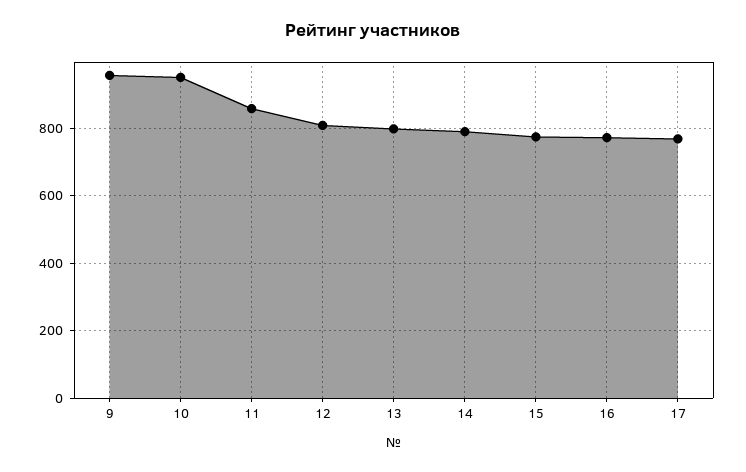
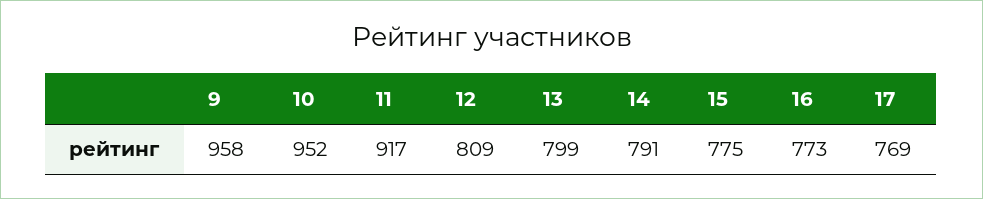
11: 860 -> 917

